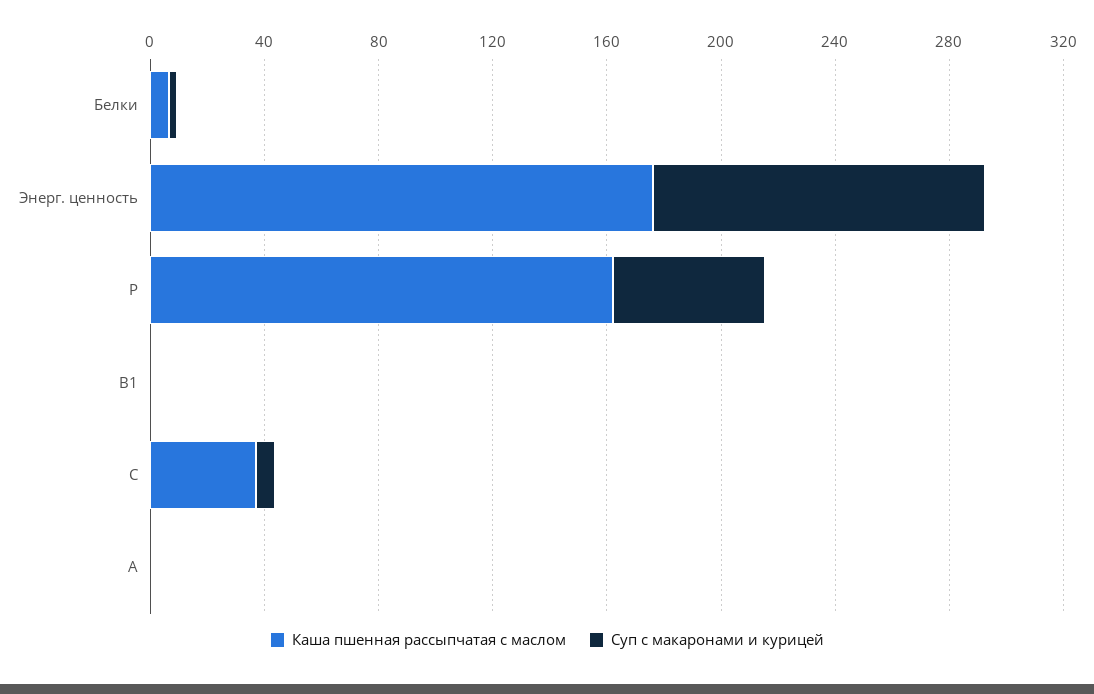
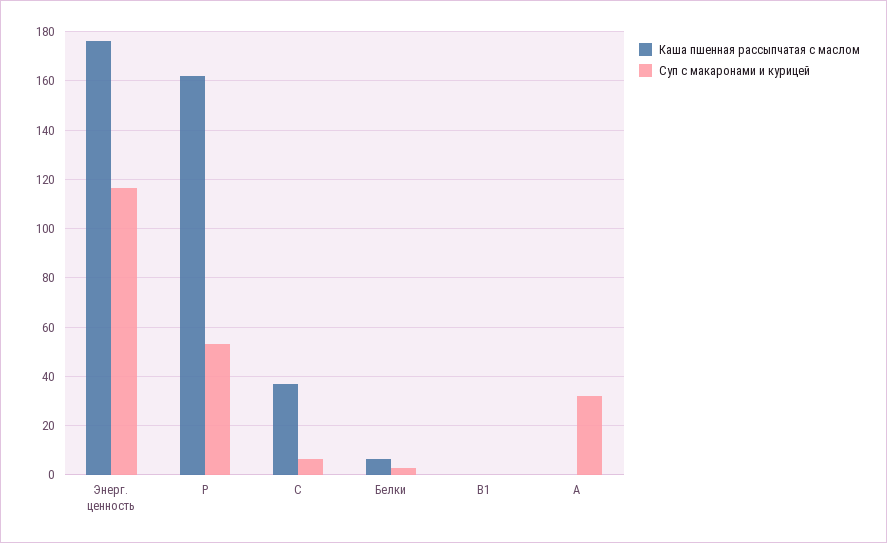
Суп с макаронами и курицей, A: 0 -> 32.5

